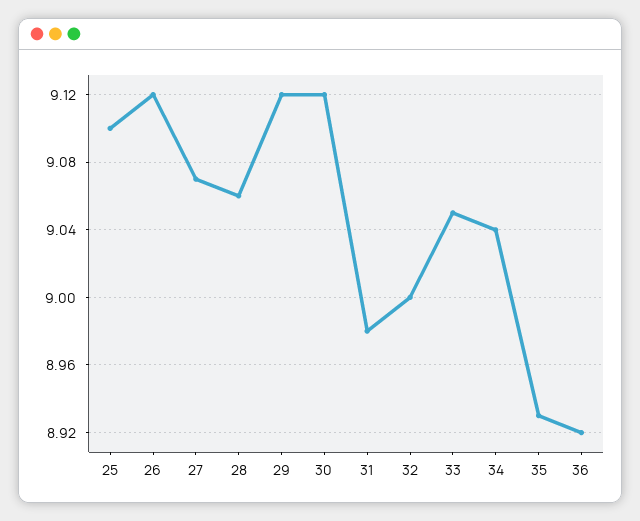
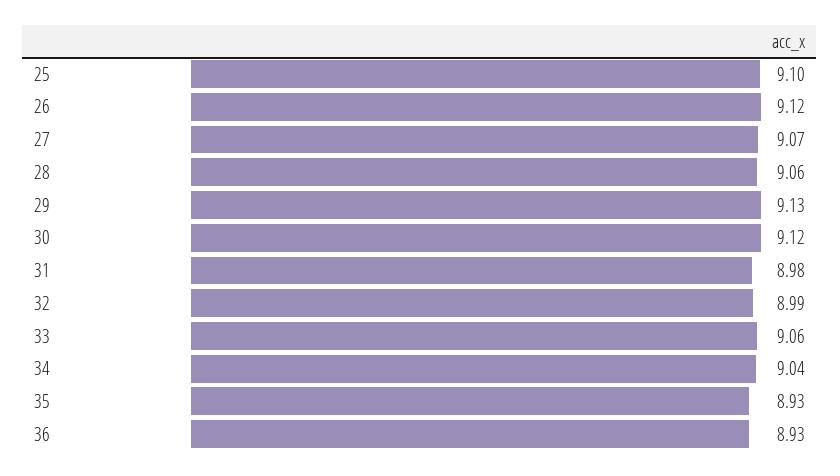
29: 9.12 -> 9.13
32: 9 -> 8.99
33: 9.05 -> 9.06
36: 8.92 -> 8.93

